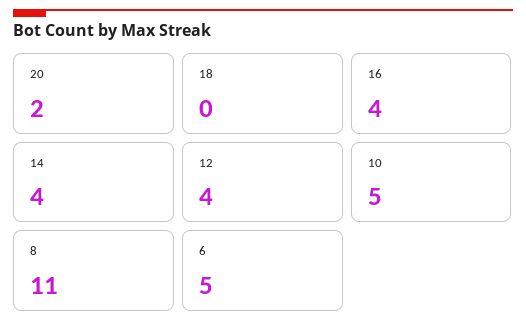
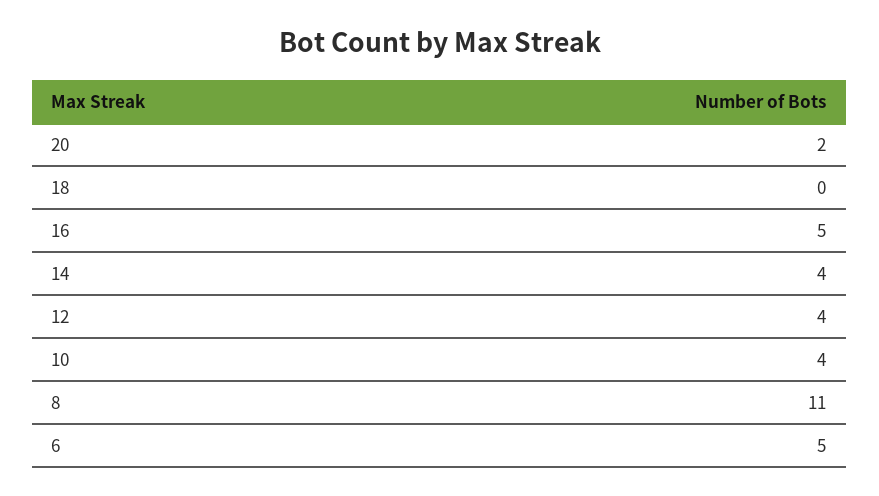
16: 4 -> 5
10: 5 -> 4

